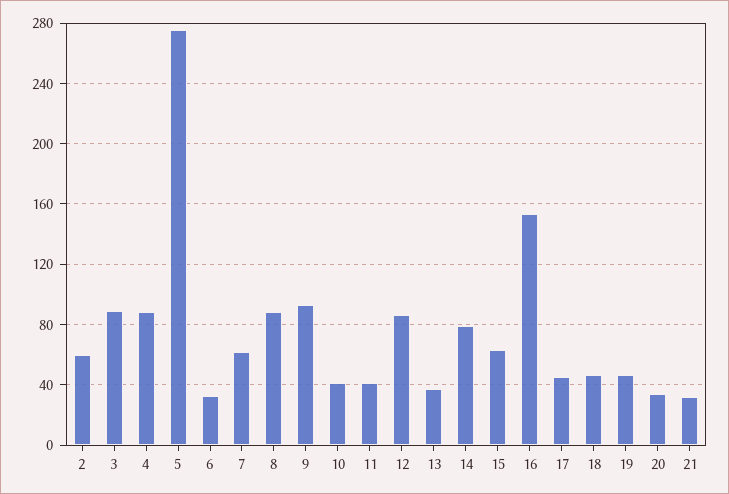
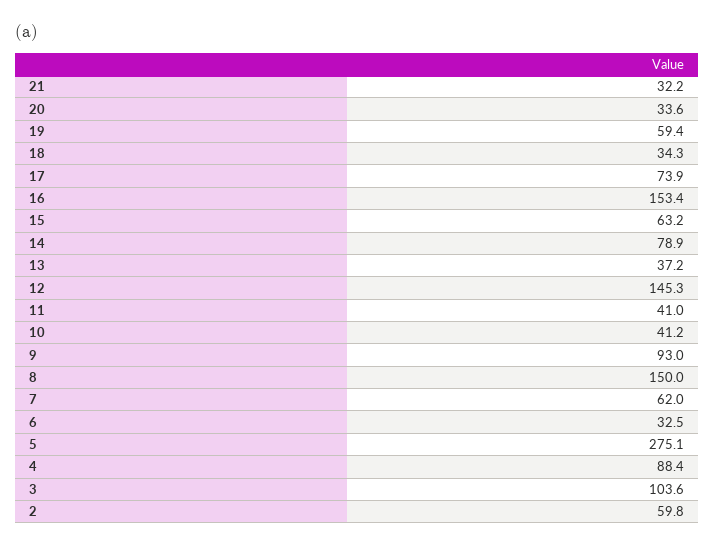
3: 90 -> 103.6
8: 90 -> 150
12: 85 -> 145.3
17: 45 -> 73.9
18: 45 -> 34.3
19: 45 -> 59.4

